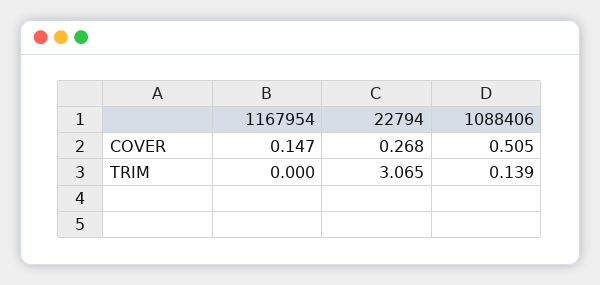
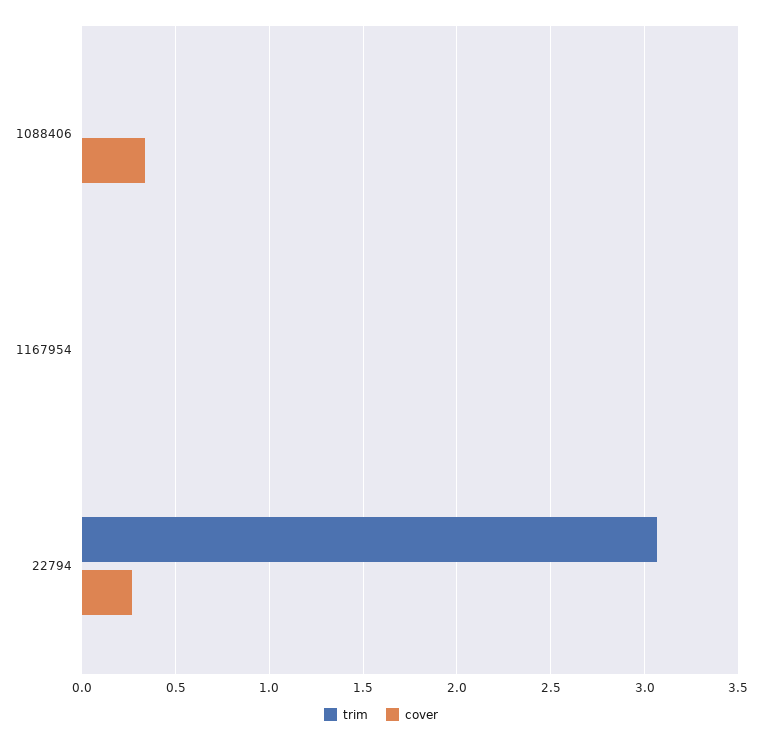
COVER, 1167954: 0.147 -> 0
COVER, 1088406: 0.505 -> 0.35
TRIM, 1088406: 0.139 -> 0

